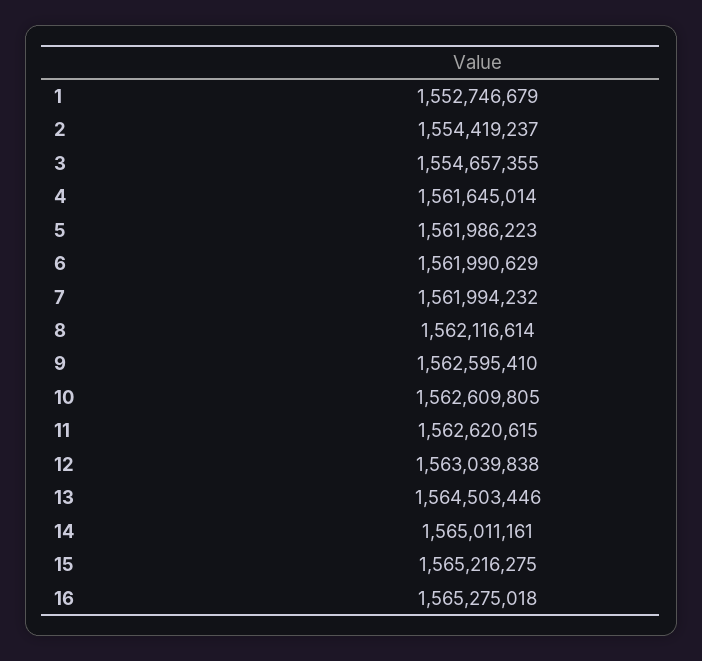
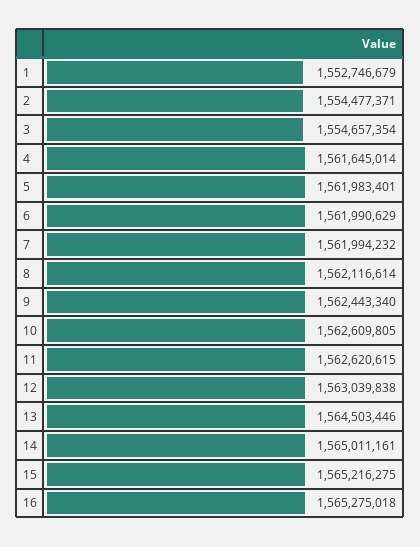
2: 1554419237 -> 1554477371
3: 1554657355 -> 1554657354
5: 1561986223 -> 1561983401
9: 1562595410 -> 1562443340

